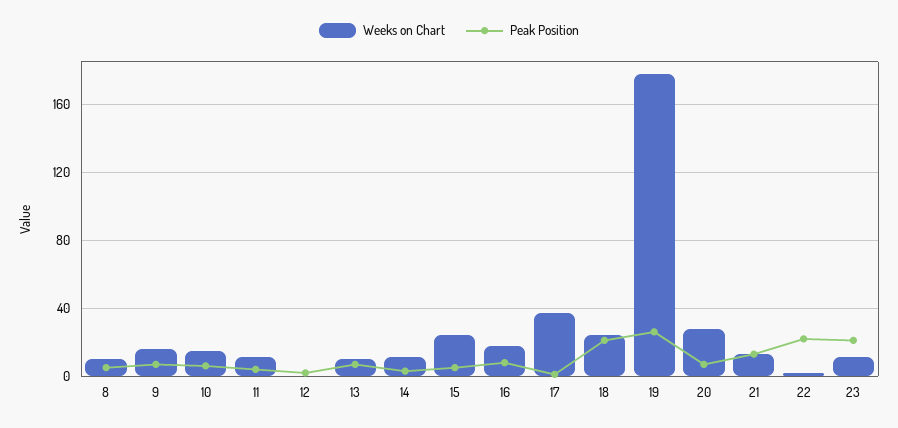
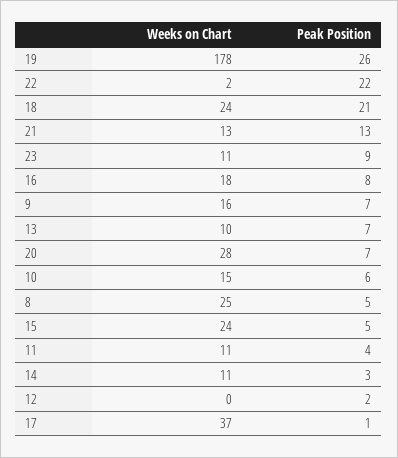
Weeks on Chart, 8: 10 -> 25
Peak Position, 23: 20 -> 9

